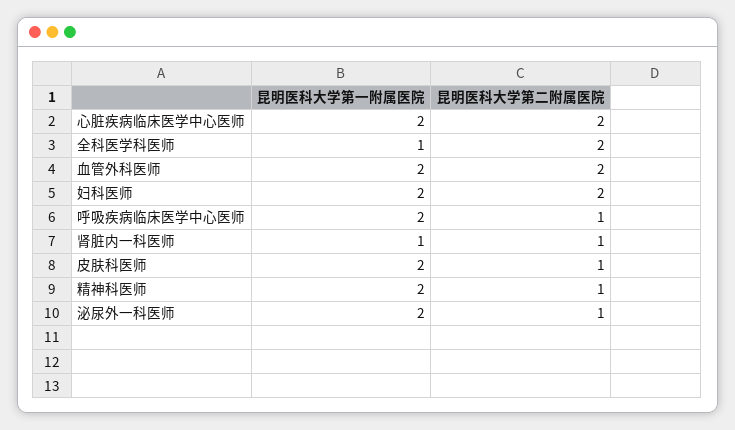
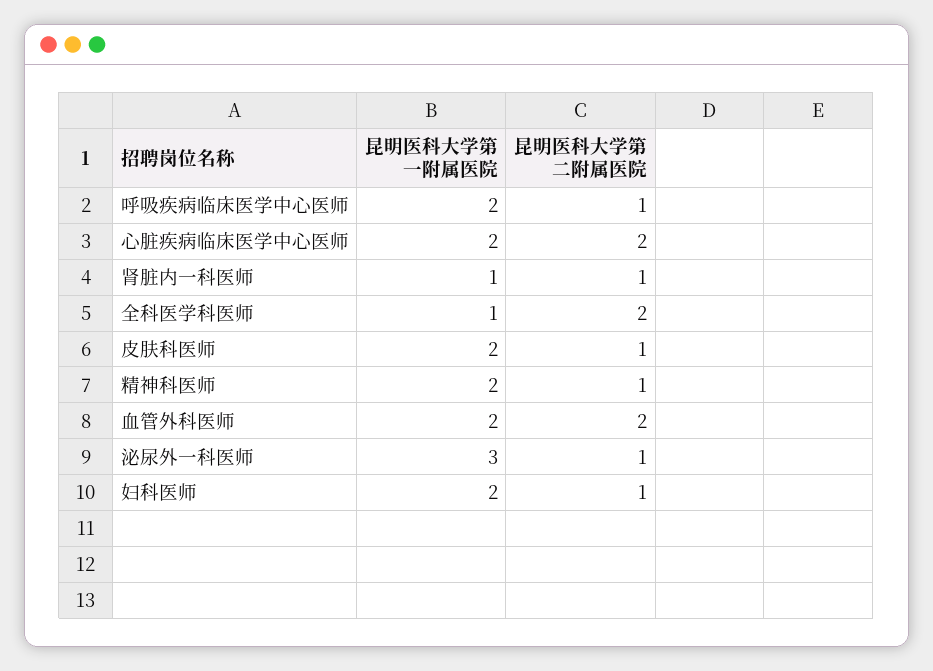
昆明医科大学第二附属医院, 妇科医师: 2 -> 1
昆明医科大学第一附属医院, 泌尿外一科医师: 2 -> 3

